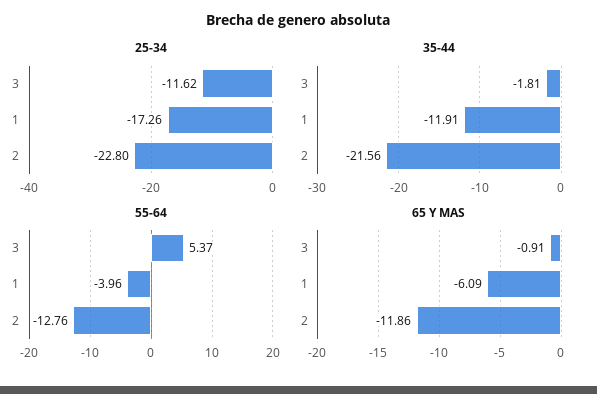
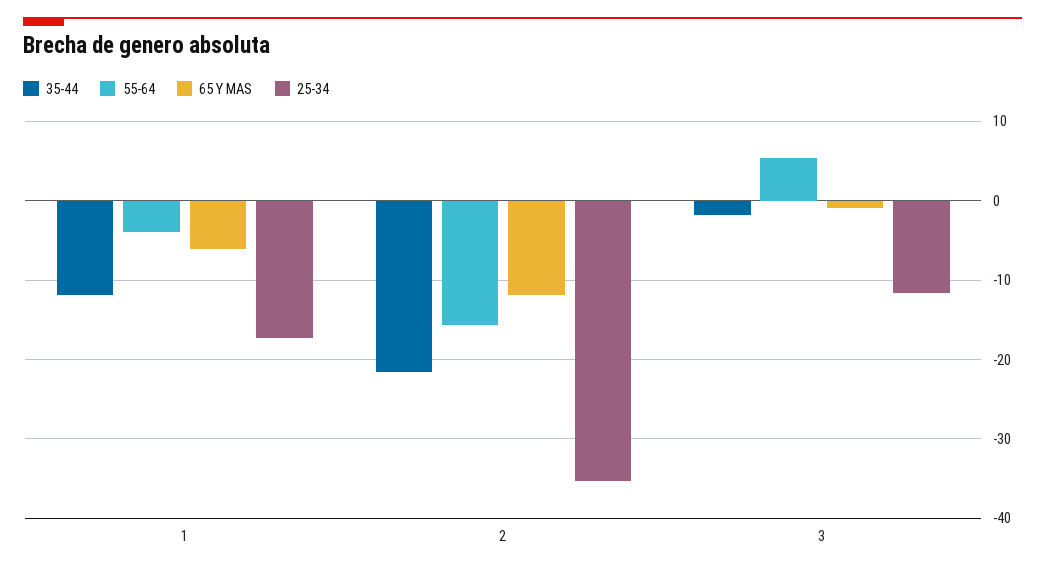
25-34, 2: -22.8 -> -35
55-64, 2: -12.76 -> -16

